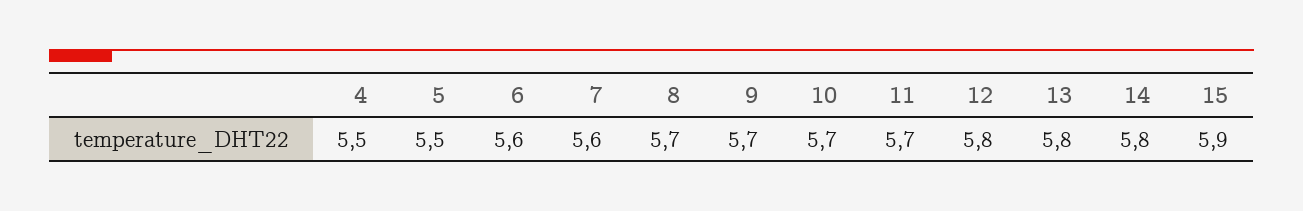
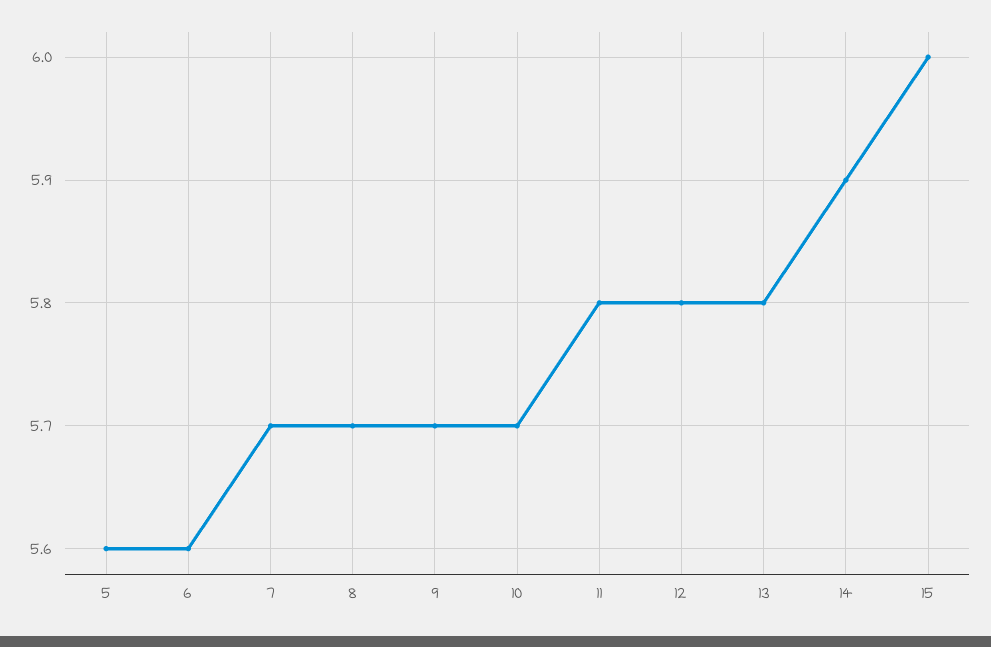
4: 5.5 -> none
5: 5.5 -> 5.6
7: 5.6 -> 5.7
11: 5.7 -> 5.8
14: 5.8 -> 5.9
15: 5.9 -> 6

